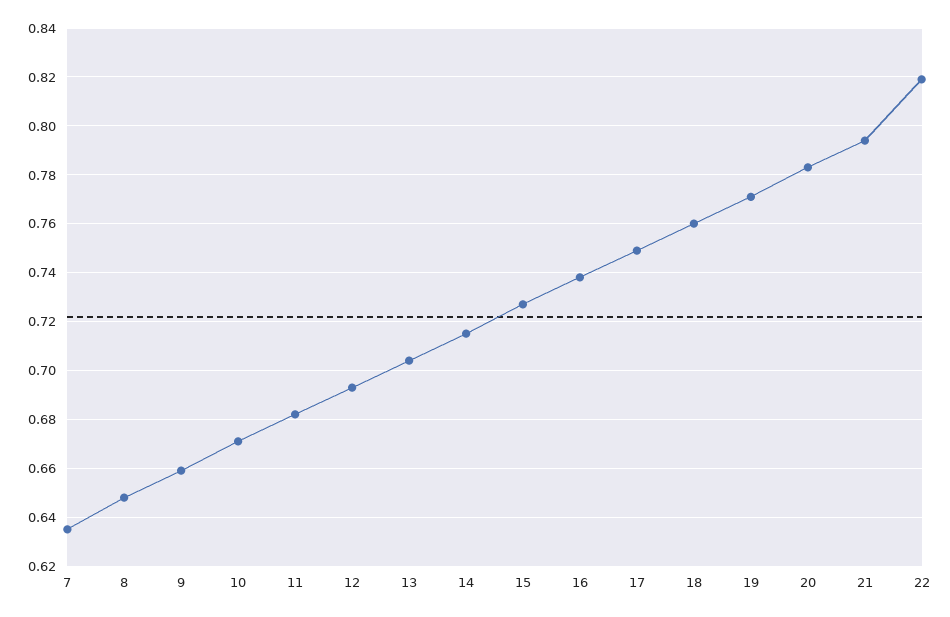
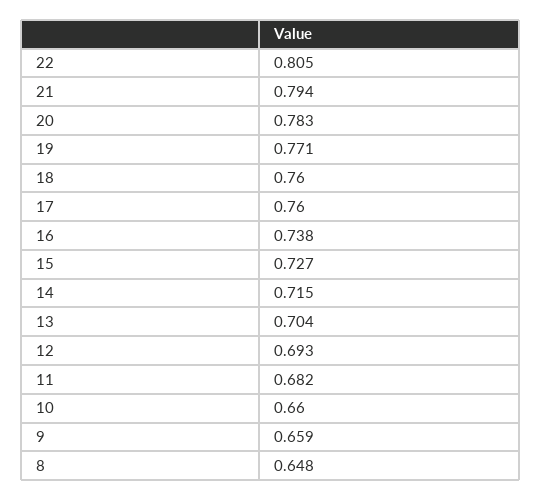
7: 0.635 -> none
10: 0.67 -> 0.66
17: 0.75 -> 0.76
22: 0.82 -> 0.805

